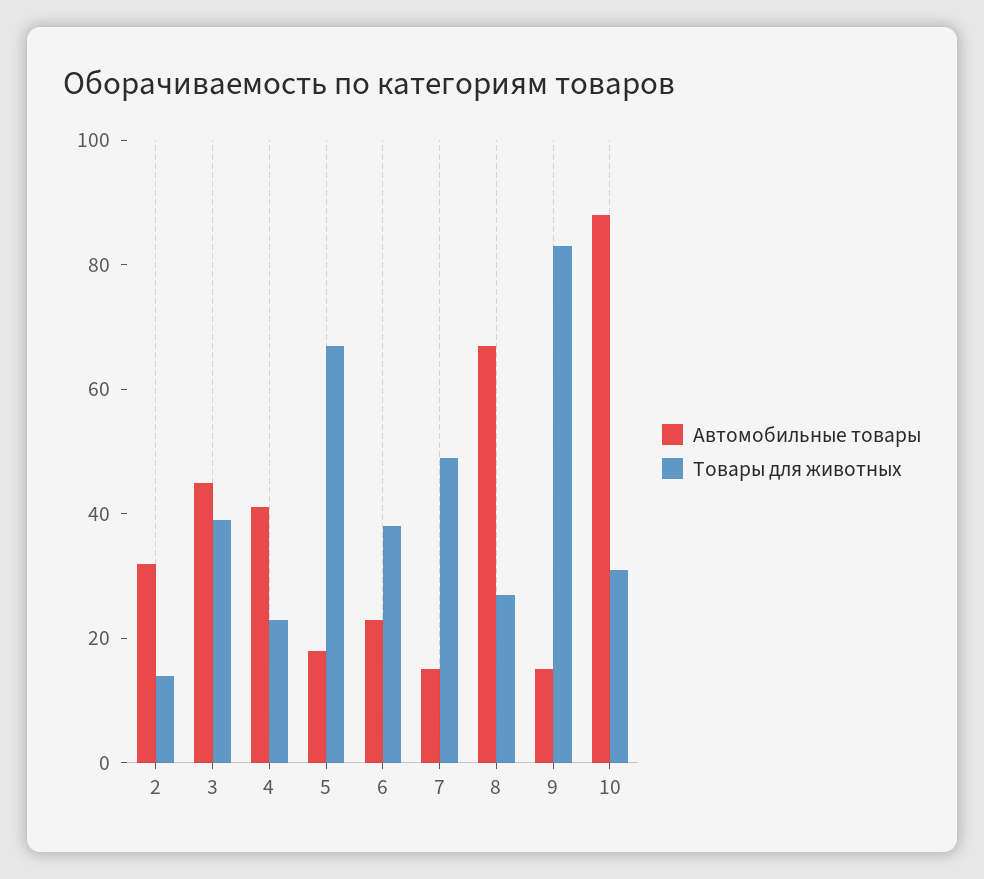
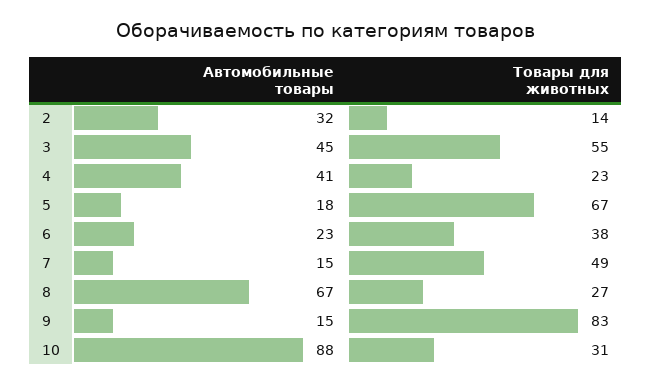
Товары для животных, 3: 40 -> 55

